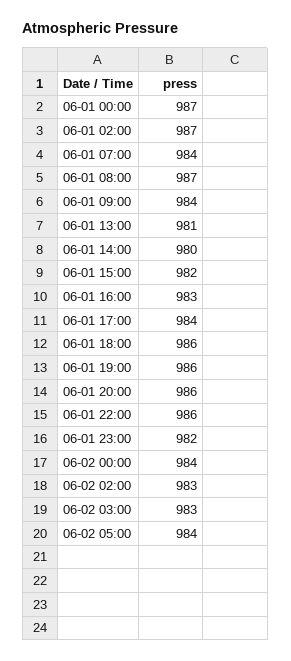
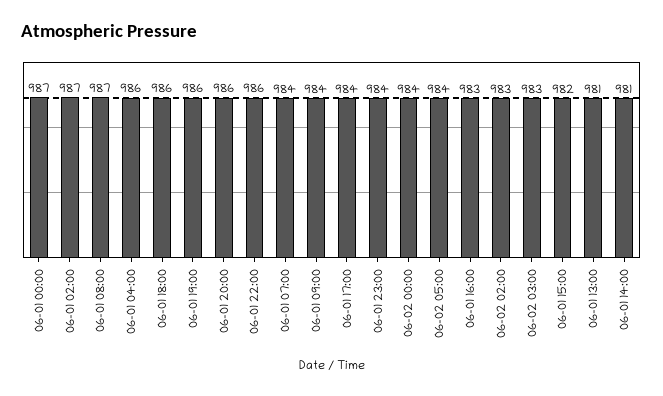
06-01 14:00: 980 -> 981
06-01 23:00: 982 -> 984
06-01 04:00: none -> 986

